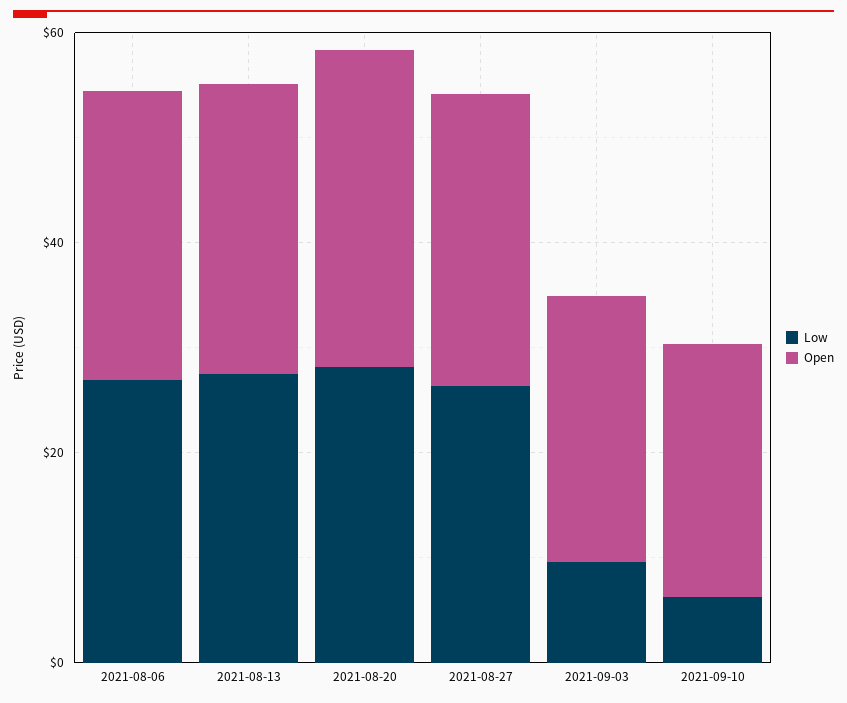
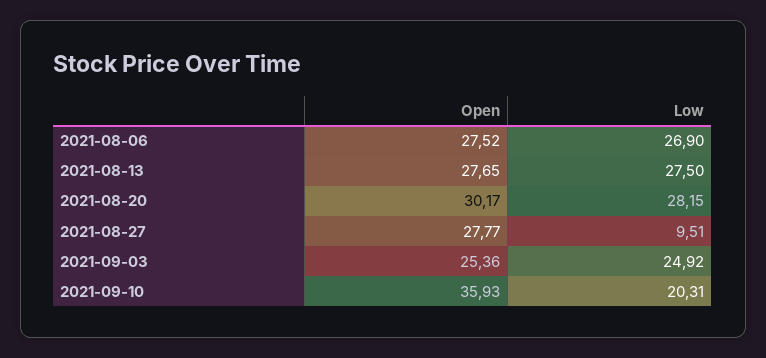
Low, 2021-08-27: 25 -> 9.51
Low, 2021-09-03: 10 -> 24.92
Low, 2021-09-10: 5 -> 20.31
Open, 2021-09-10: 25 -> 35.93

